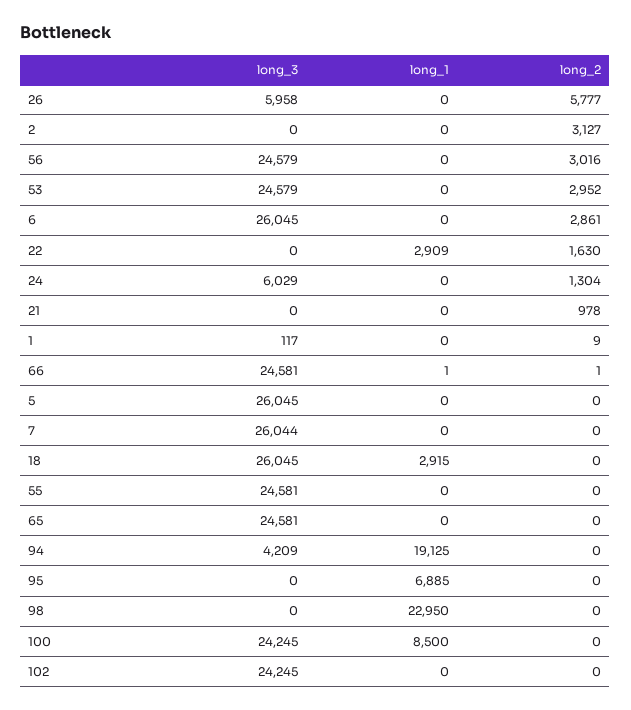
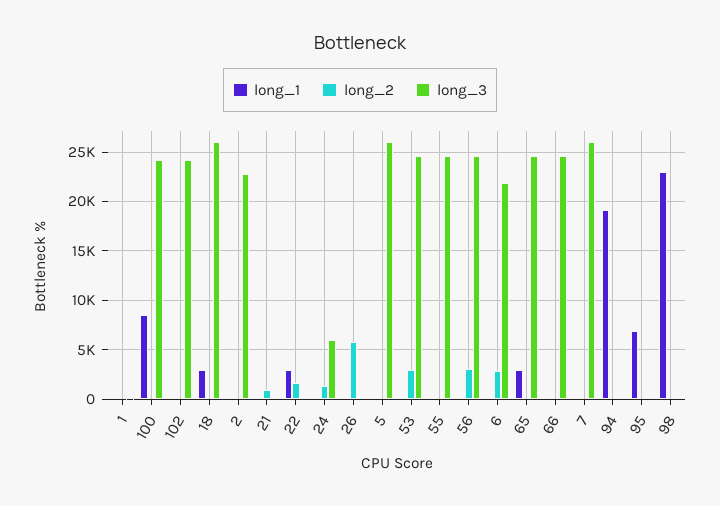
long_3, 26: 5958 -> 0
long_3, 2: 0 -> 23000
long_2, 2: 3127 -> 0
long_3, 6: 26045 -> 22000
long_1, 65: 0 -> 3000
long_3, 94: 4209 -> 0

